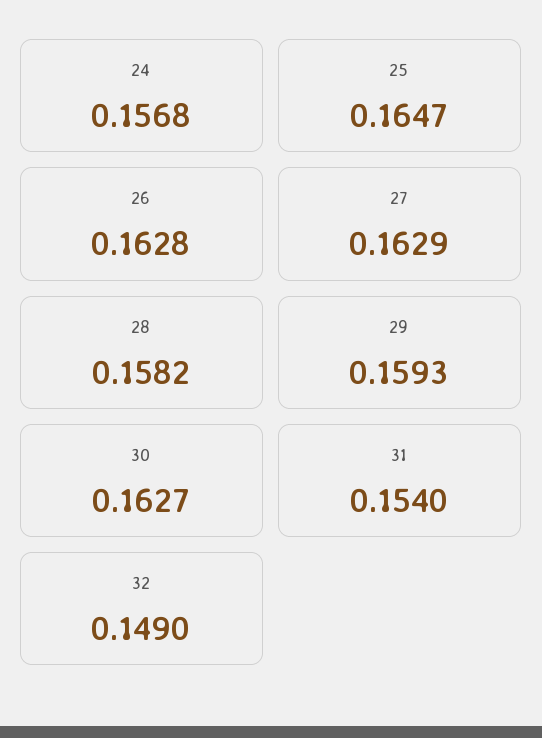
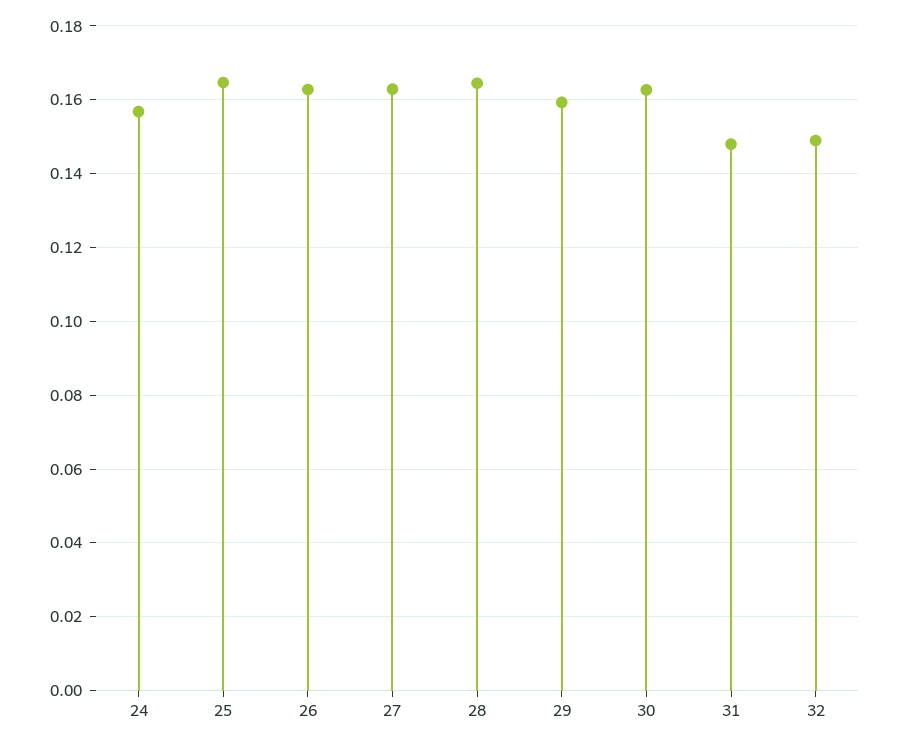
28: 0.1582 -> 0.164
31: 0.154 -> 0.148

